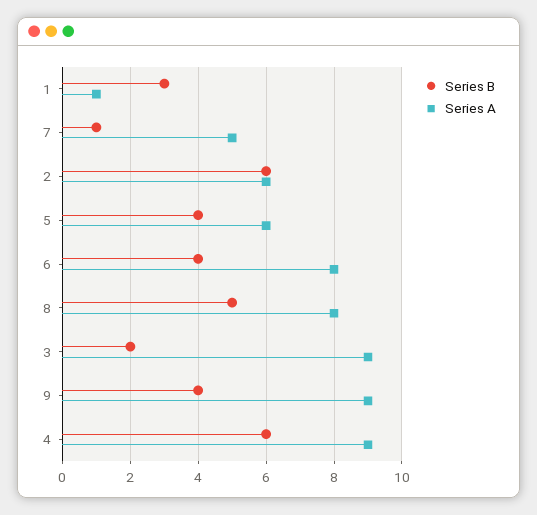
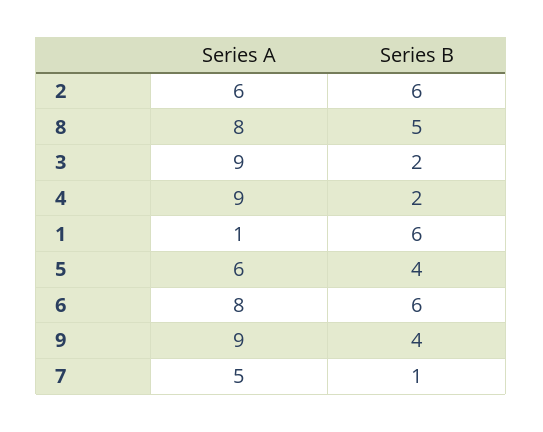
Series B, 1: 3 -> 6
Series B, 6: 4 -> 6
Series B, 4: 6 -> 2

